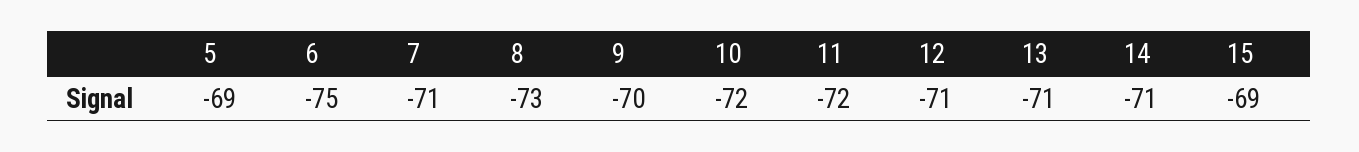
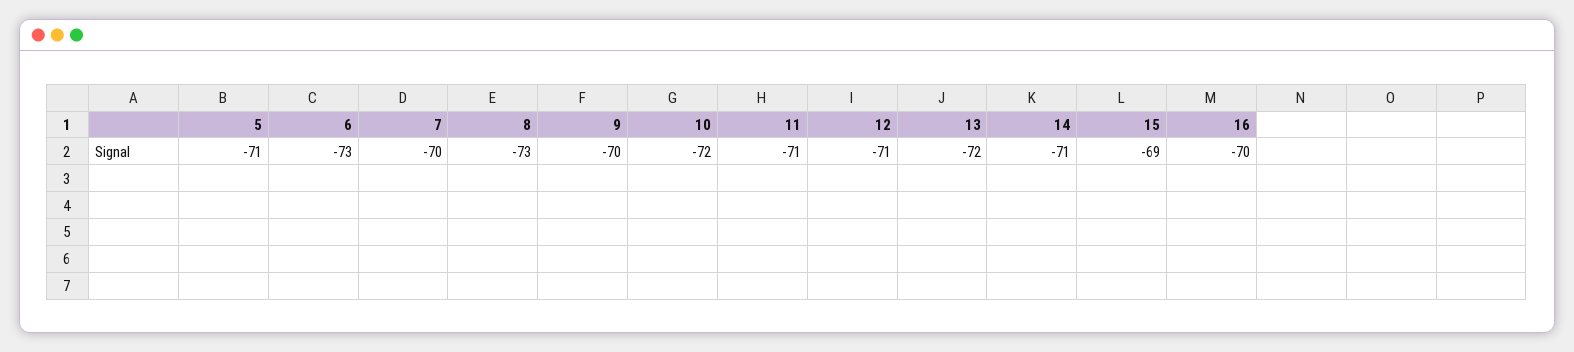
5: -69 -> -71
6: -75 -> -73
7: -71 -> -70
11: -72 -> -71
13: -71 -> -72
16: none -> -70

